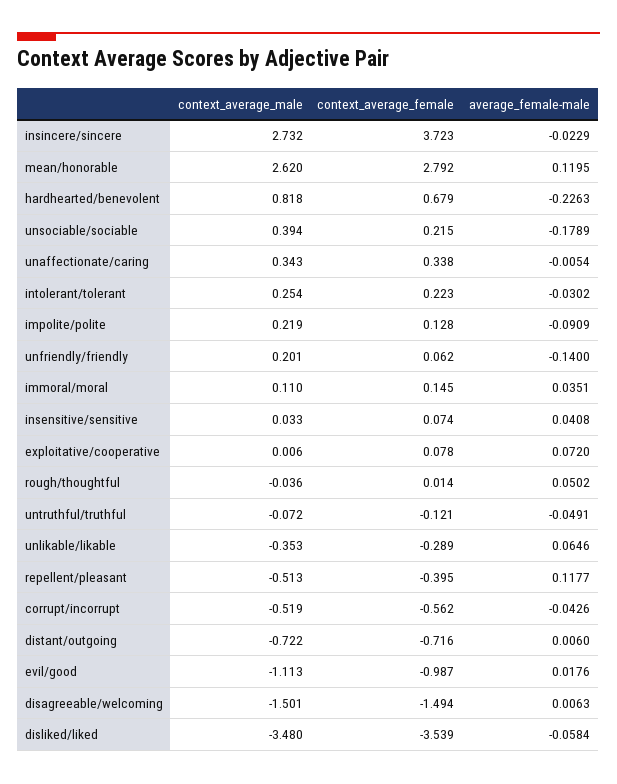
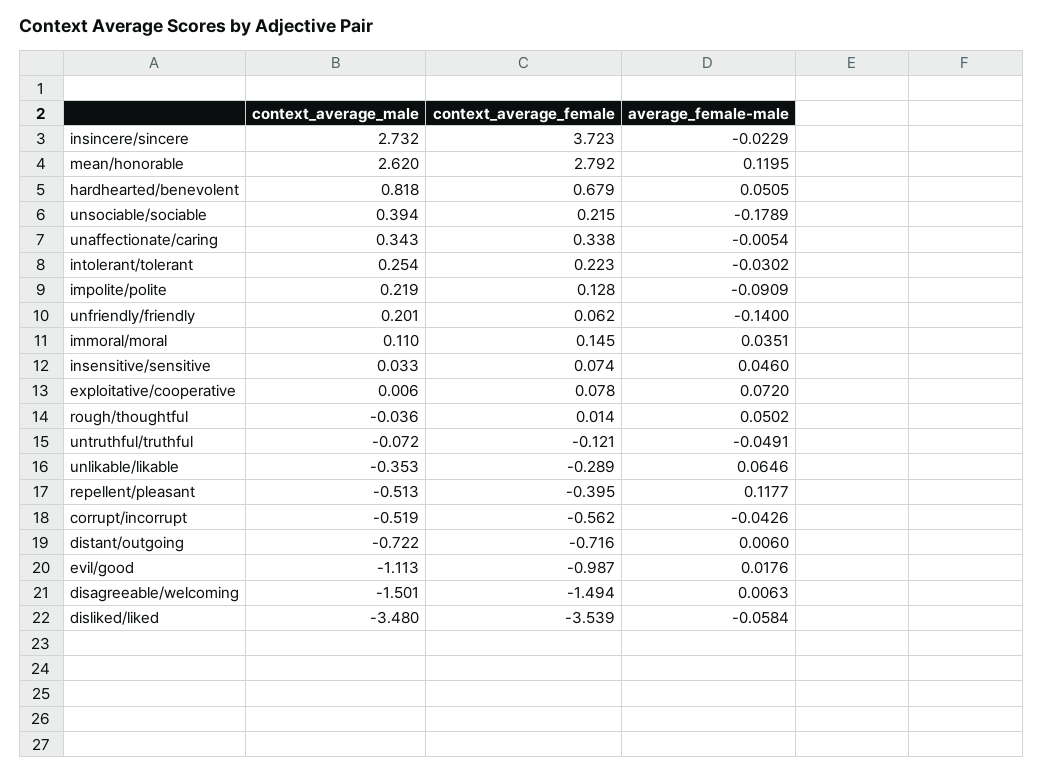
average_female-male, hardhearted/benevolent: -0.2263 -> 0.0505
average_female-male, insensitive/sensitive: 0.0408 -> 0.046

